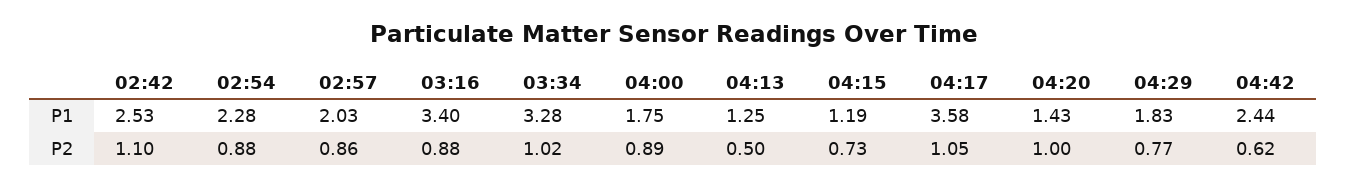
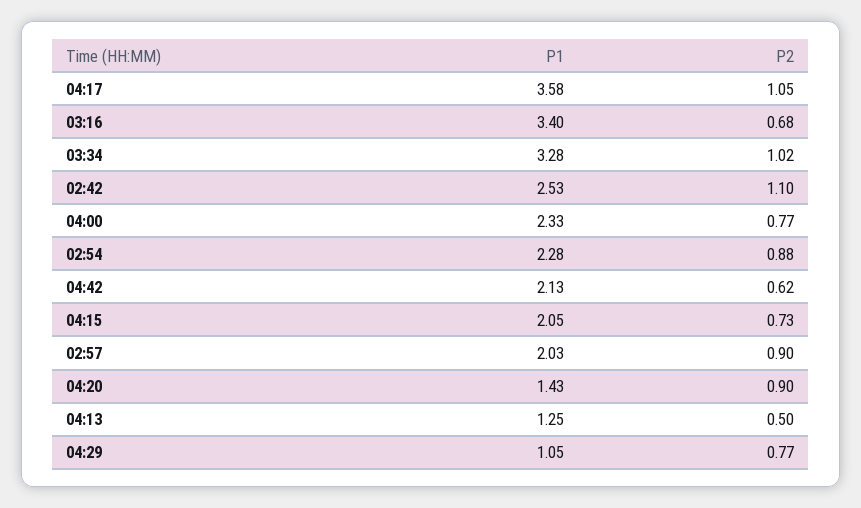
04:00, P1: 1.75 -> 2.33
04:15, P1: 1.19 -> 2.05
04:29, P1: 1.83 -> 1.05
04:42, P1: 2.44 -> 2.13
02:57, P2: 0.86 -> 0.9
03:16, P2: 0.88 -> 0.68
04:00, P2: 0.89 -> 0.77
04:20, P2: 1 -> 0.9

